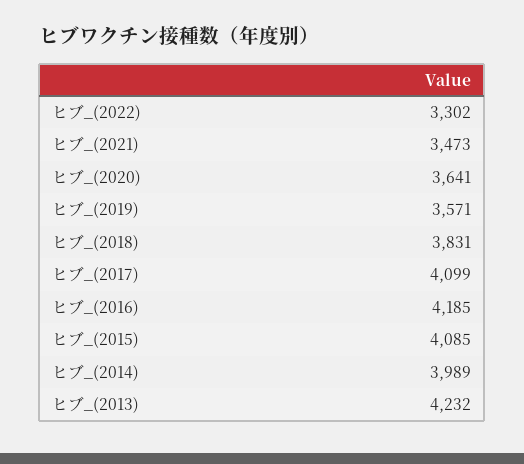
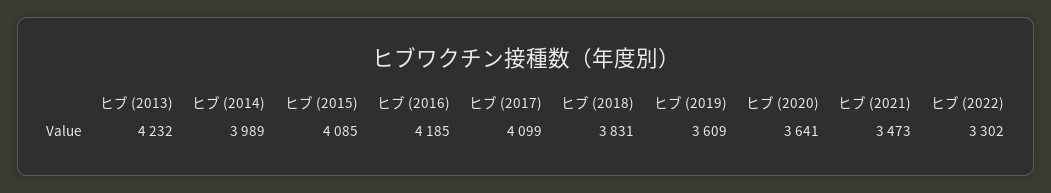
ヒブ_(2019): 3571 -> 3609

